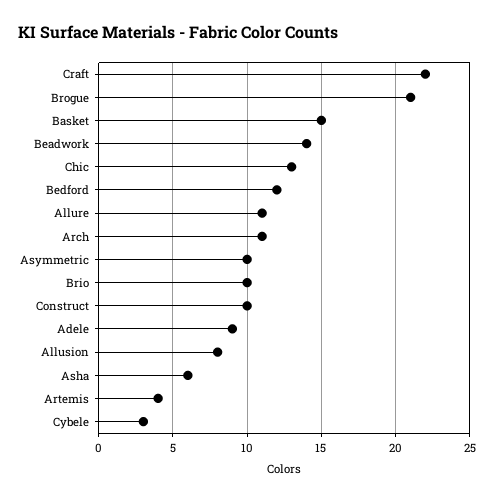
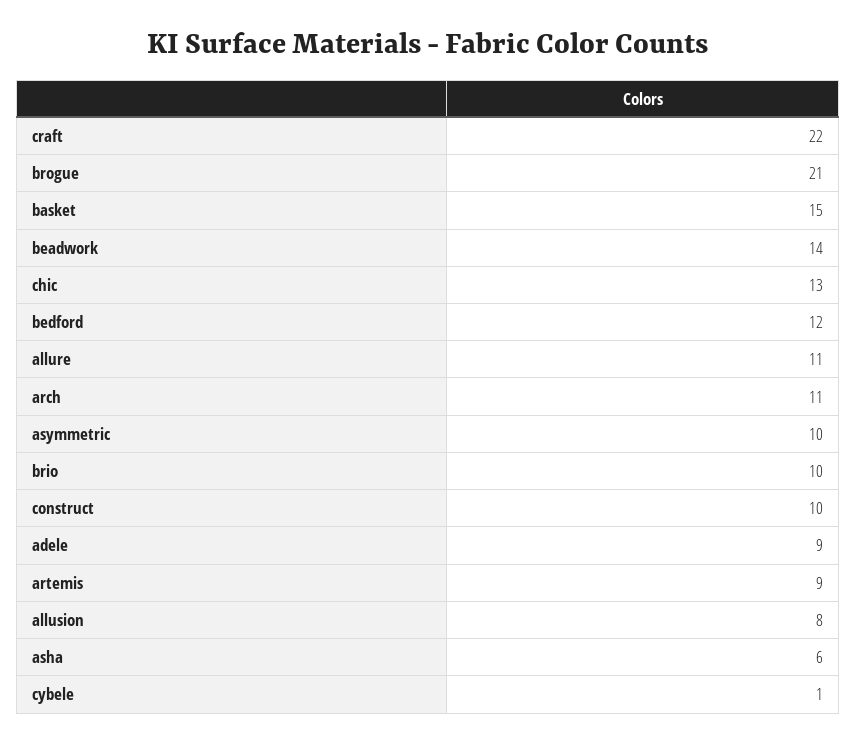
Artemis: 4 -> 9
Cybele: 3 -> 1

